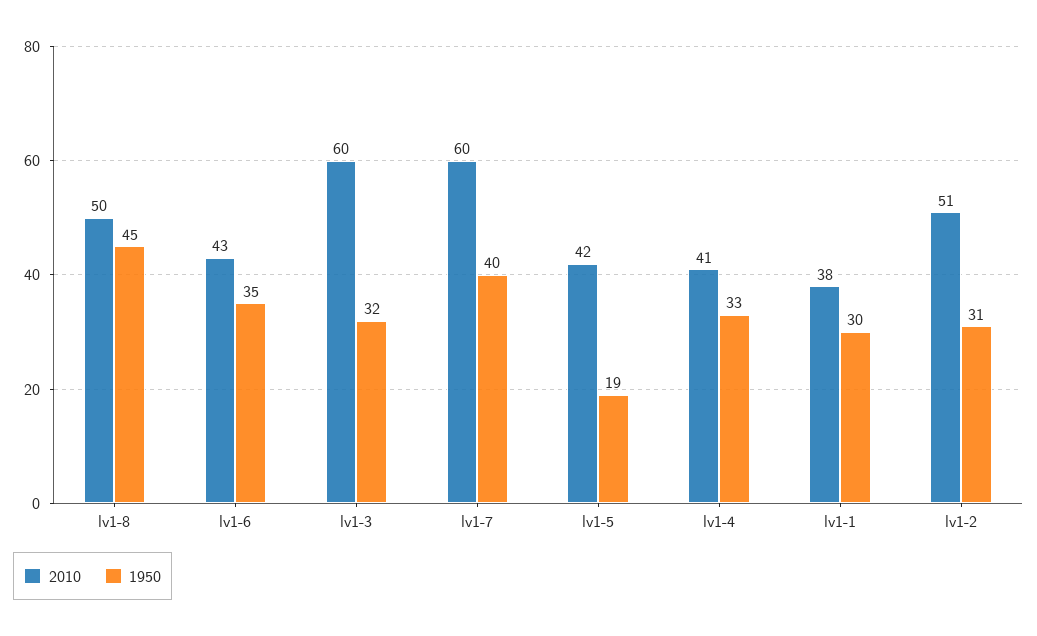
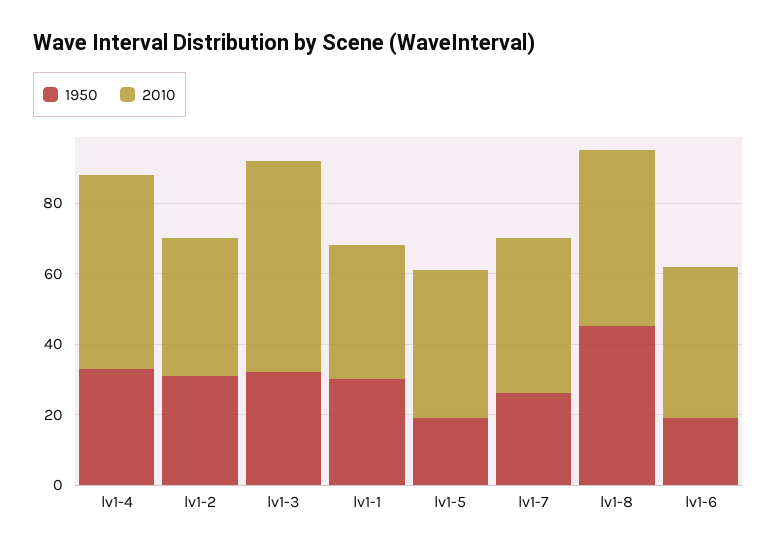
1950, lv1-6: 35 -> 20
2010, lv1-7: 60 -> 45
1950, lv1-7: 40 -> 25
2010, lv1-4: 41 -> 55
2010, lv1-2: 51 -> 40

